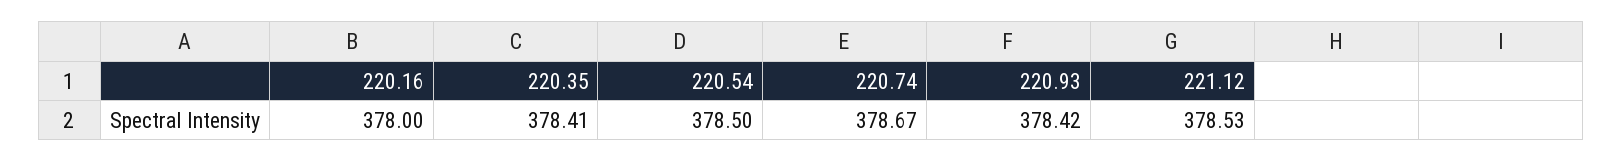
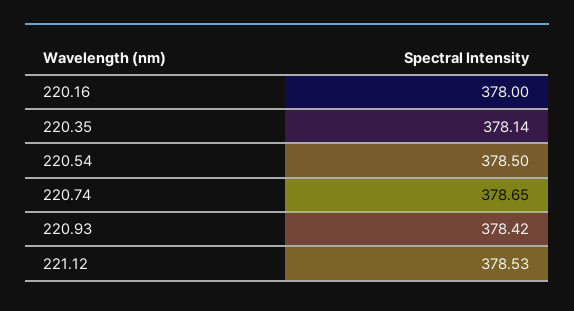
220.35: 378.41 -> 378.14
220.74: 378.67 -> 378.65

